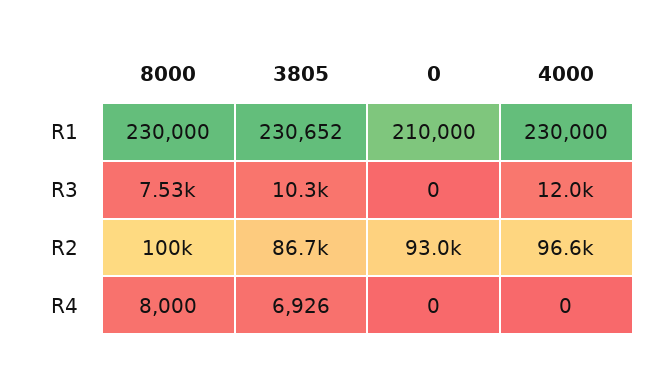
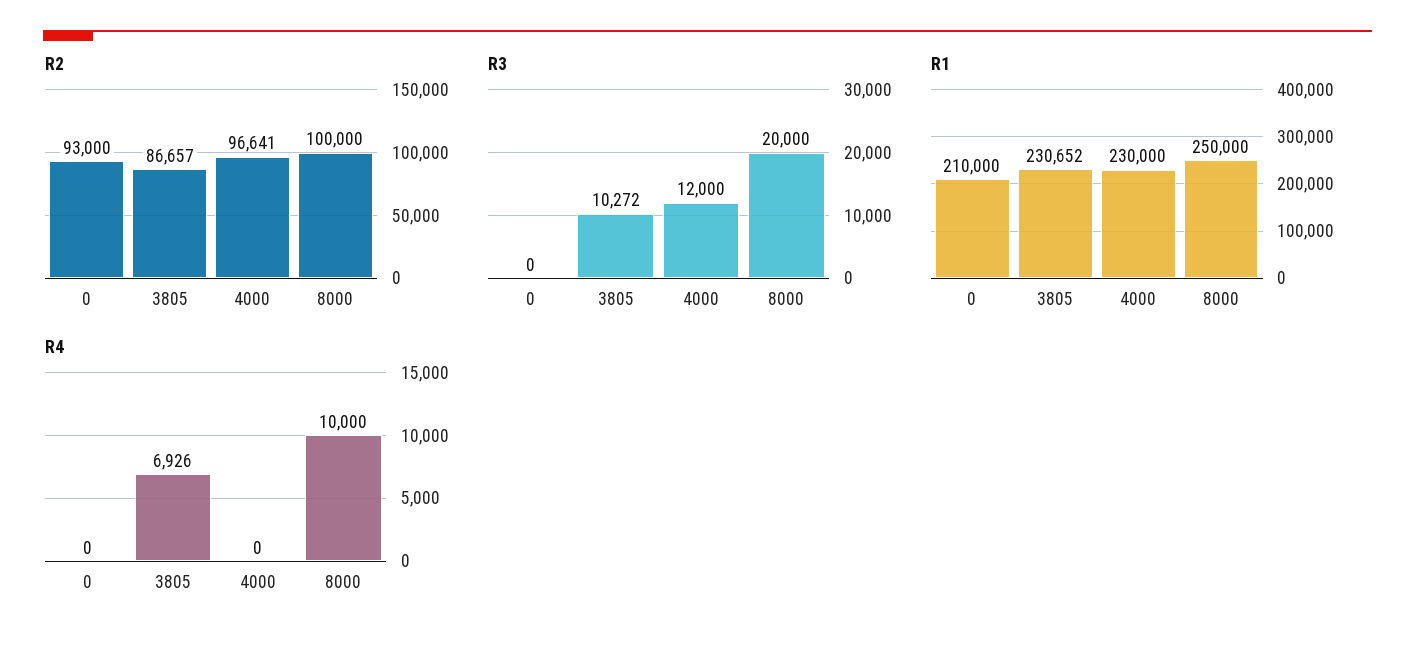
R1, 8000: 230000 -> 250000
R3, 8000: 7530 -> 20000
R4, 8000: 8000 -> 10000

